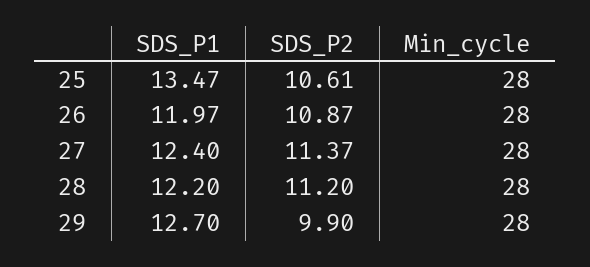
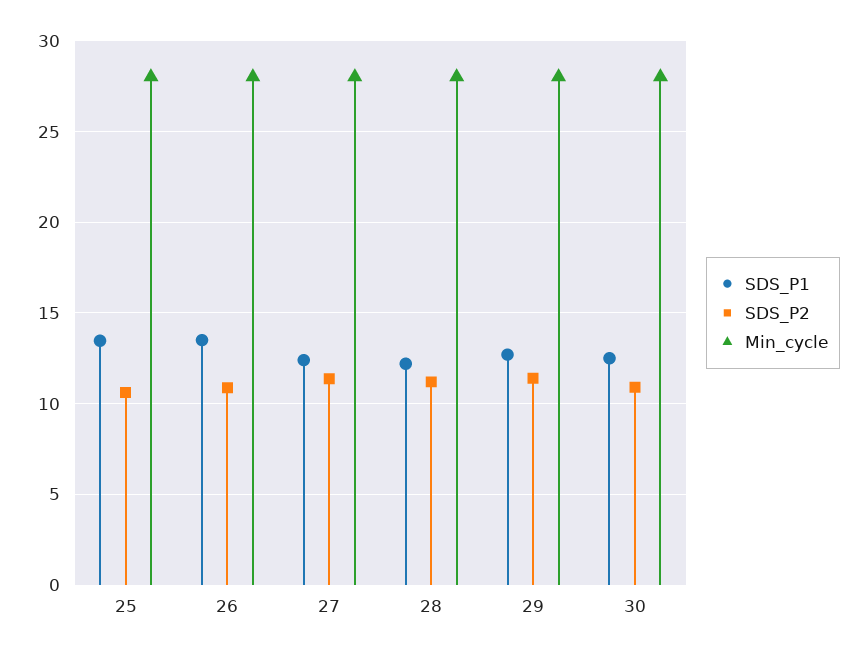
SDS_P1, 26: 11.97 -> 13.5
SDS_P2, 29: 9.9 -> 11.5
SDS_P1, 30: none -> 12.5
SDS_P2, 30: none -> 11
Min_cycle, 30: none -> 28

